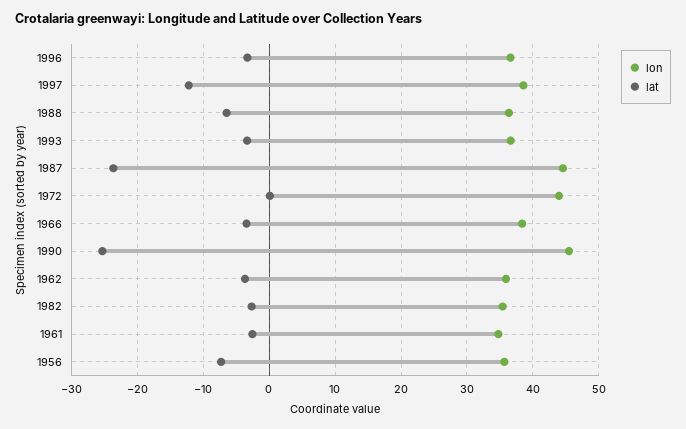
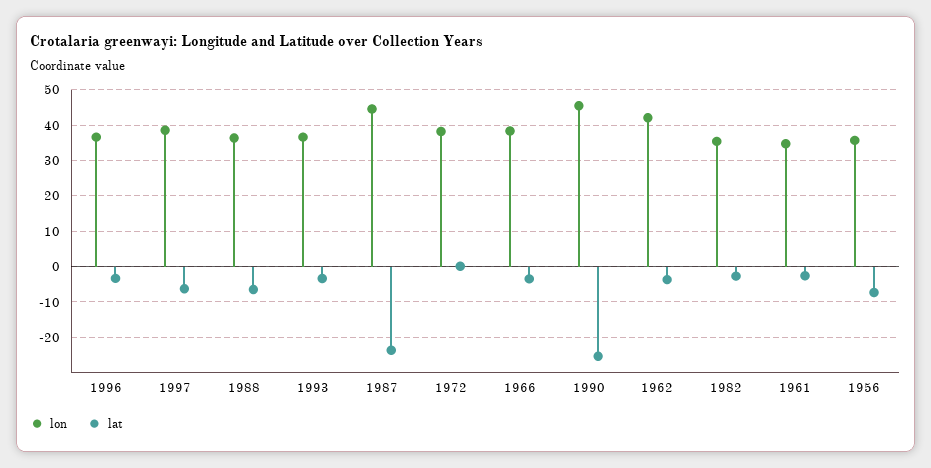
lat, 1997: -12 -> -6
lon, 1972: 44 -> 38
lon, 1962: 36 -> 42

